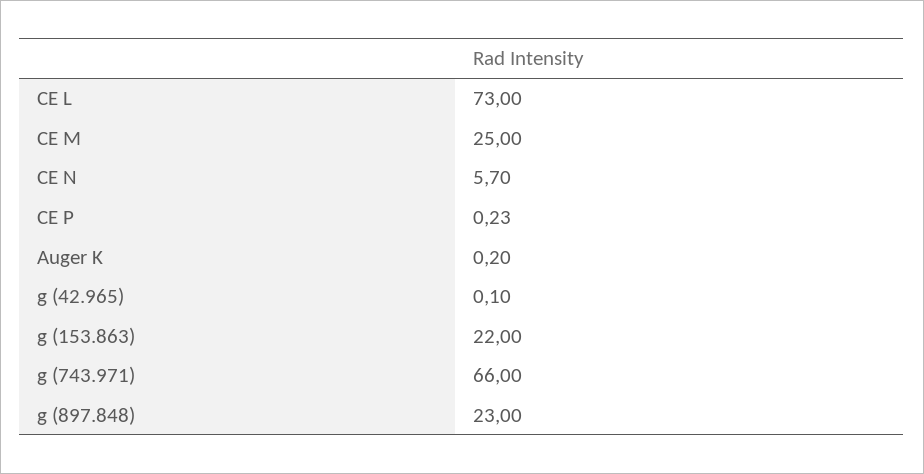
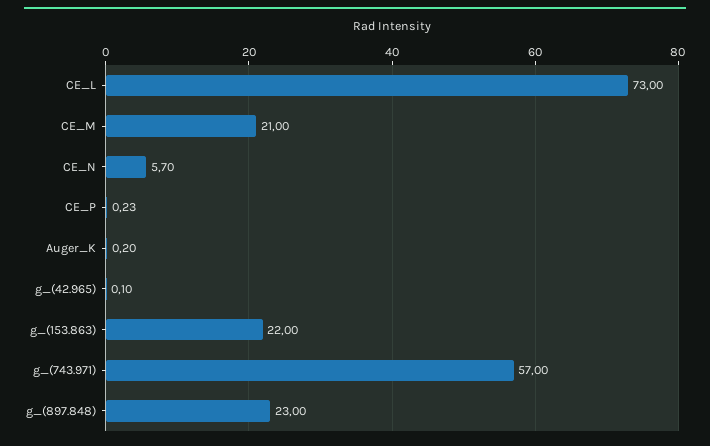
CE M: 25 -> 21
g (743.971): 66 -> 57

